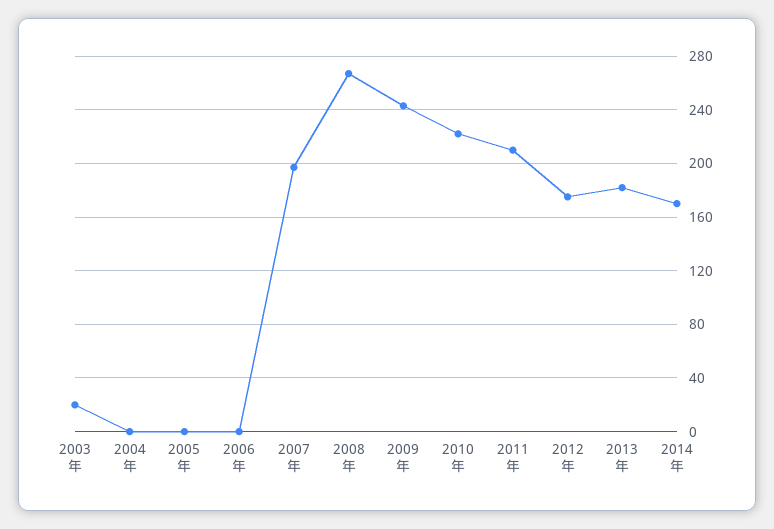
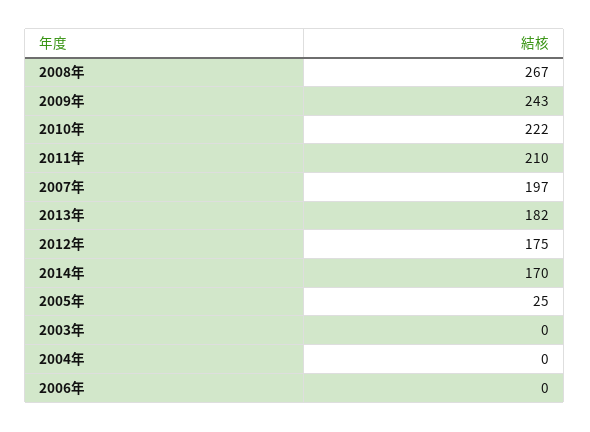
2003年: 20 -> 0
2005年: 0 -> 25

